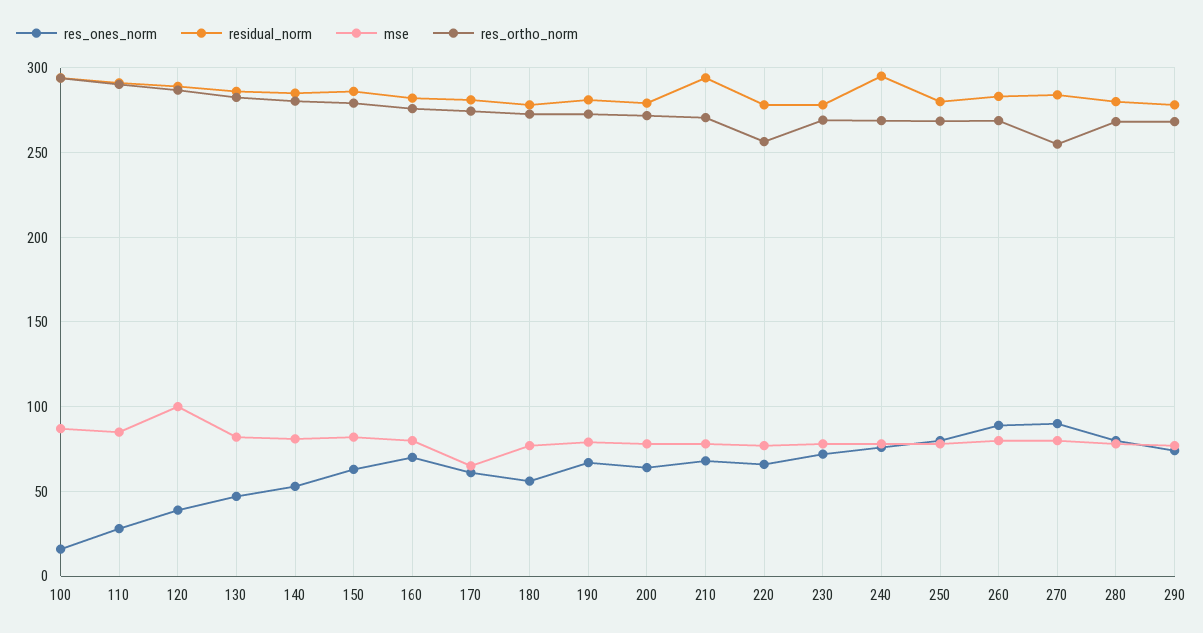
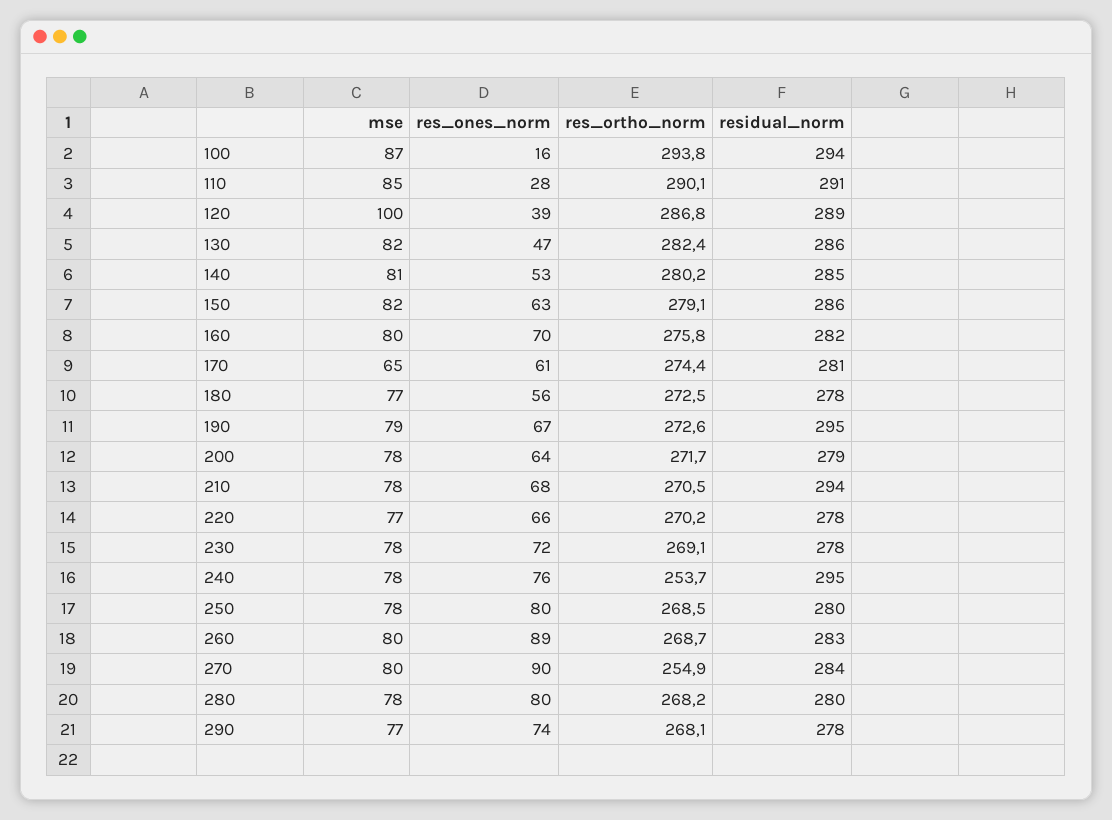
residual_norm, 190: 280 -> 295
res_ortho_norm, 220: 255 -> 270.2
res_ortho_norm, 240: 270 -> 253.7

